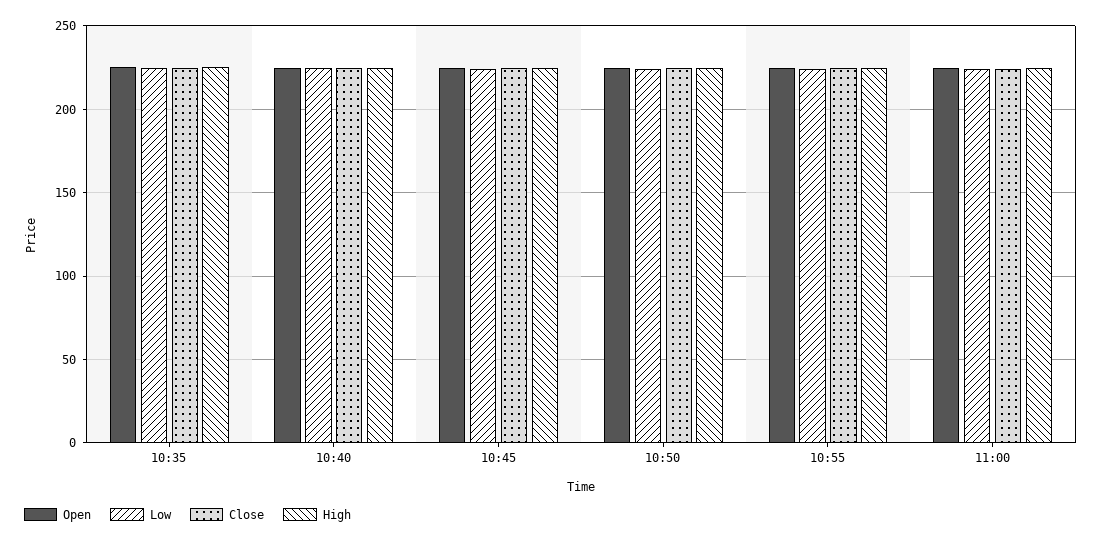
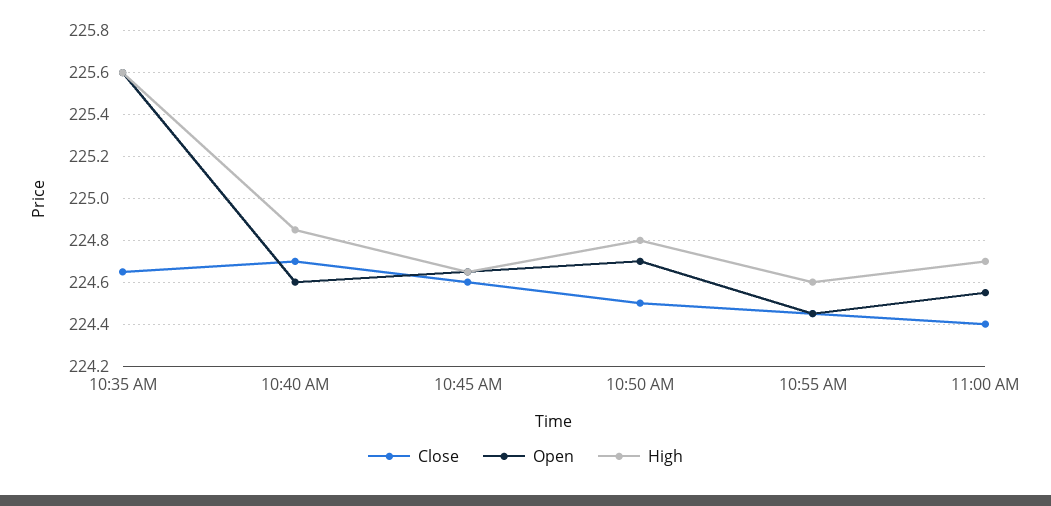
Low, 10:35: 225 -> none
Low, 10:40: 225 -> none
Low, 10:45: 225 -> none
Low, 10:50: 225 -> none
Low, 10:55: 225 -> none
Low, 11:00: 225 -> none

